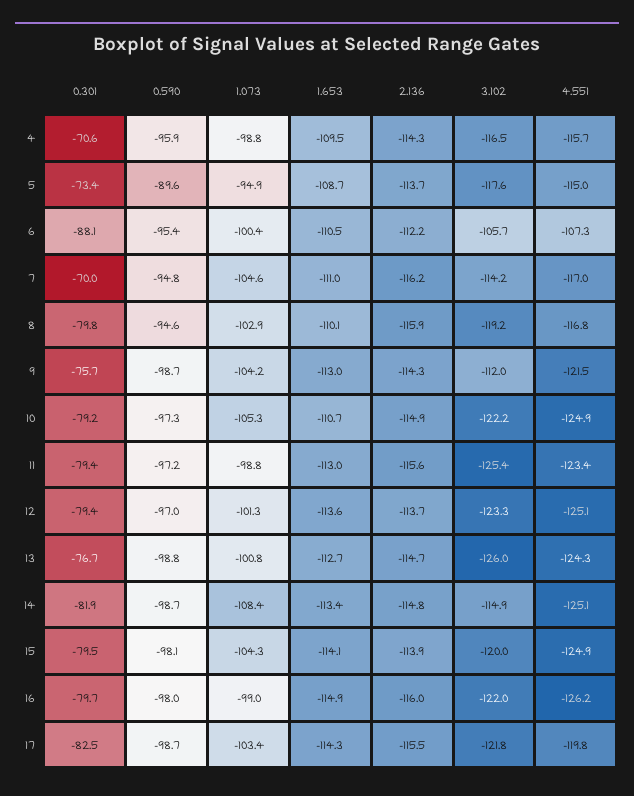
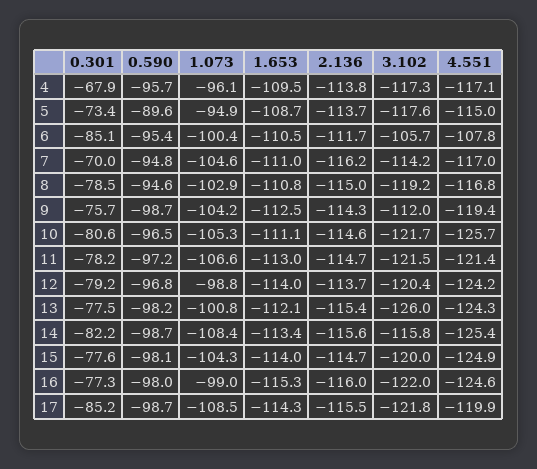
0.301, 4: -70.6 -> -67.9
0.590, 4: -95.9 -> -95.7
1.073, 4: -98.8 -> -96.1
2.136, 4: -114.3 -> -113.8
3.102, 4: -116.5 -> -117.3
4.551, 4: -115.7 -> -117.1
0.301, 6: -88.1 -> -85.1
2.136, 6: -112.2 -> -111.7
4.551, 6: -107.3 -> -107.8
0.301, 8: -79.8 -> -78.5
1.653, 8: -110.1 -> -110.8
2.136, 8: -115.9 -> -115
1.653, 9: -113 -> -112.5
4.551, 9: -121.5 -> -119.4
0.301, 10: -79.2 -> -80.6
0.590, 10: -97.3 -> -96.5
1.653, 10: -110.7 -> -111.1
2.136, 10: -114.9 -> -114.6
3.102, 10: -122.2 -> -121.7
4.551, 10: -124.9 -> -125.7
0.301, 11: -79.4 -> -78.2
1.073, 11: -98.8 -> -106.6
2.136, 11: -115.6 -> -114.7
3.102, 11: -125.4 -> -121.5
4.551, 11: -123.4 -> -121.4
0.301, 12: -79.4 -> -79.2
0.590, 12: -97 -> -96.8
1.073, 12: -101.3 -> -98.8
1.653, 12: -113.6 -> -114
3.102, 12: -123.3 -> -120.4
4.551, 12: -125.1 -> -124.2
0.301, 13: -76.7 -> -77.5
0.590, 13: -98.8 -> -98.2
1.653, 13: -112.7 -> -112.1
2.136, 13: -114.7 -> -115.4
0.301, 14: -81.9 -> -82.2
2.136, 14: -114.8 -> -115.6
3.102, 14: -114.9 -> -115.8
4.551, 14: -125.1 -> -125.4
0.301, 15: -79.5 -> -77.6
1.653, 15: -114.1 -> -114
2.136, 15: -113.9 -> -114.7
0.301, 16: -79.7 -> -77.3
1.653, 16: -114.9 -> -115.3
4.551, 16: -126.2 -> -124.6
0.301, 17: -82.5 -> -85.2
1.073, 17: -103.4 -> -108.5
4.551, 17: -119.8 -> -119.9

